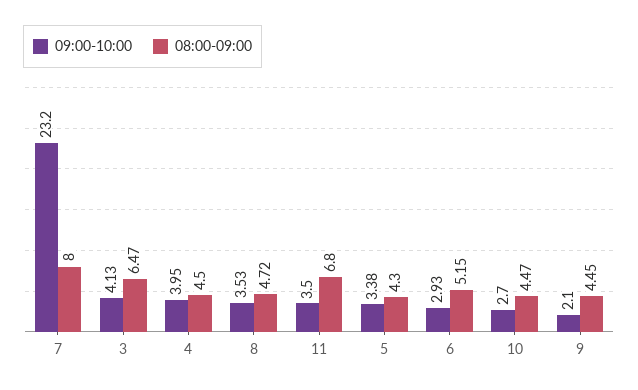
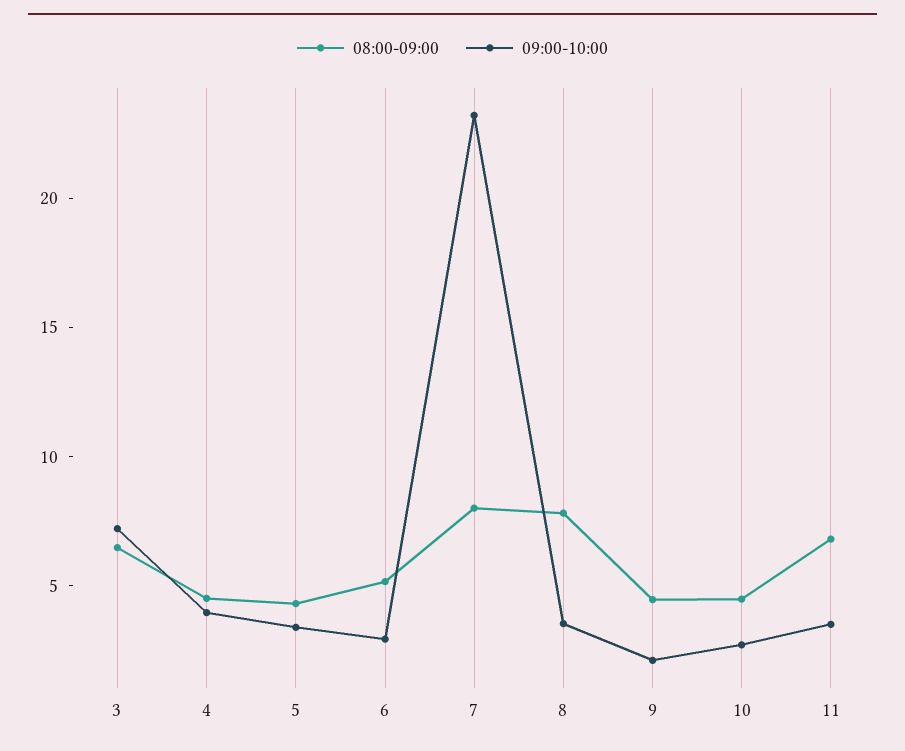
09:00-10:00, 3: 4.13 -> 7
08:00-09:00, 8: 4.72 -> 8

